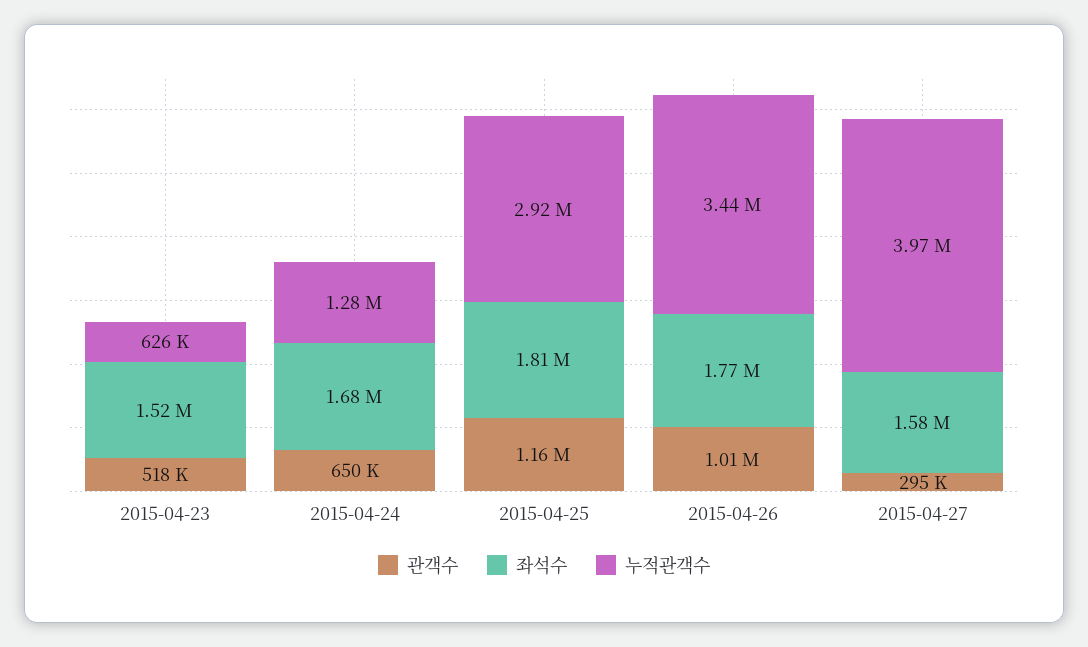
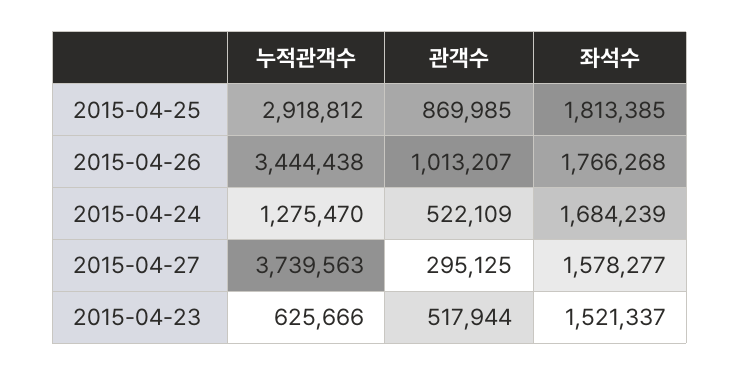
관객수, 2015-04-24: 650000 -> 522109
관객수, 2015-04-25: 1160000 -> 869985
누적관객수, 2015-04-27: 3970000 -> 3739563

